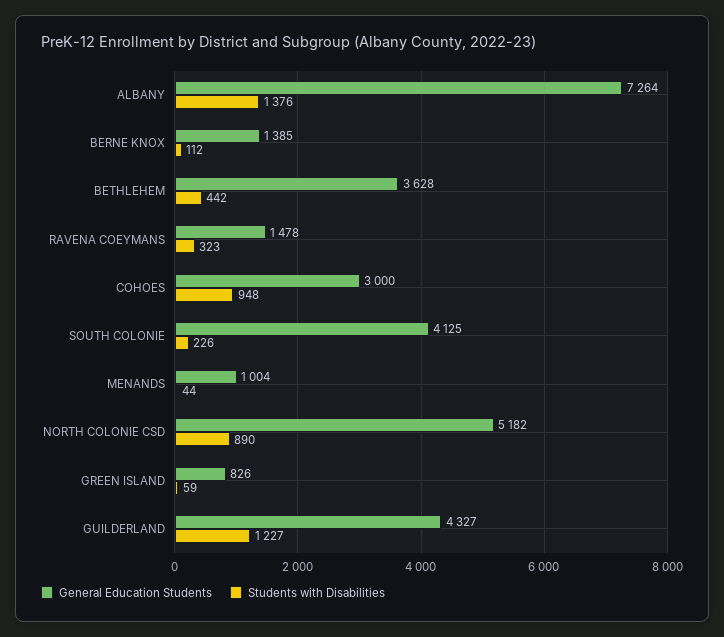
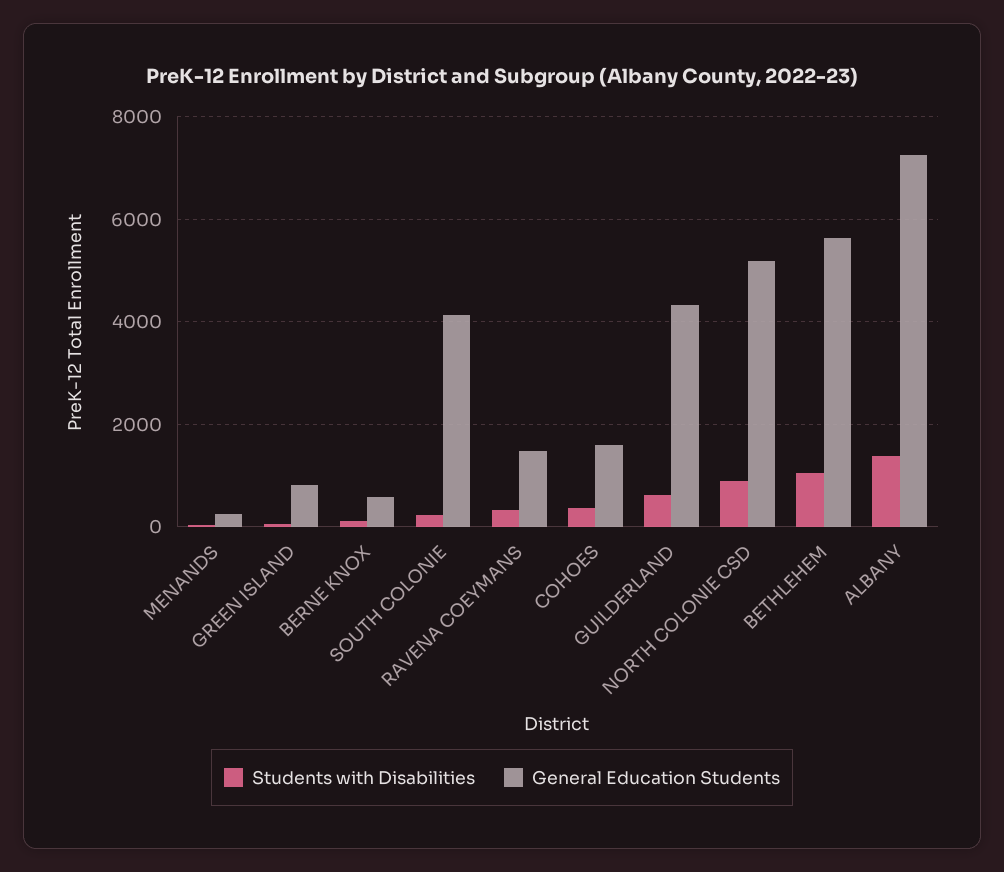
General Education Students, BERNE KNOX: 1385 -> 600
General Education Students, BETHLEHEM: 3628 -> 5600
Students with Disabilities, BETHLEHEM: 442 -> 1000
General Education Students, COHOES: 3000 -> 1600
Students with Disabilities, COHOES: 948 -> 400
General Education Students, MENANDS: 1004 -> 200
Students with Disabilities, GUILDERLAND: 1227 -> 600

